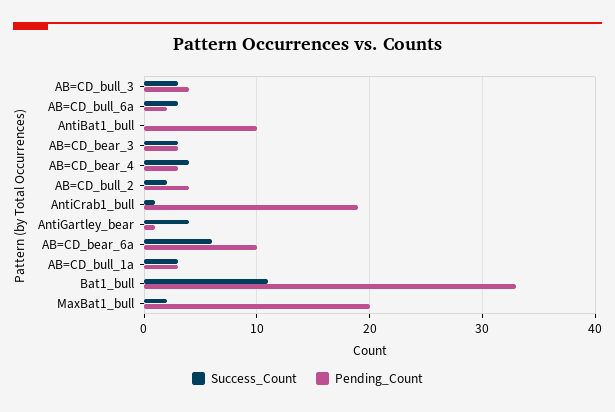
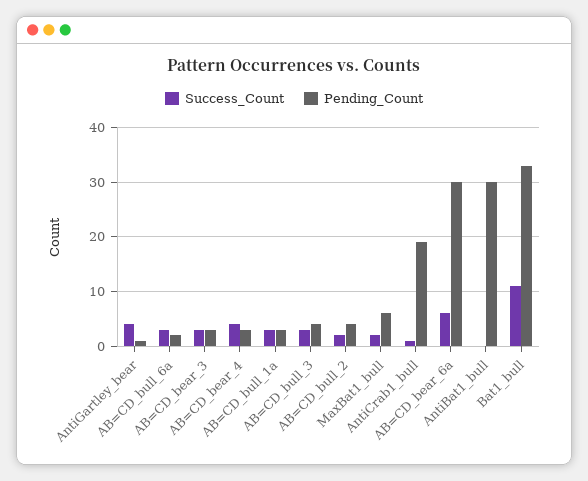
Pending_Count, AntiBat1_bull: 10 -> 30
Pending_Count, AB=CD_bear_6a: 10 -> 30
Pending_Count, MaxBat1_bull: 20 -> 5

